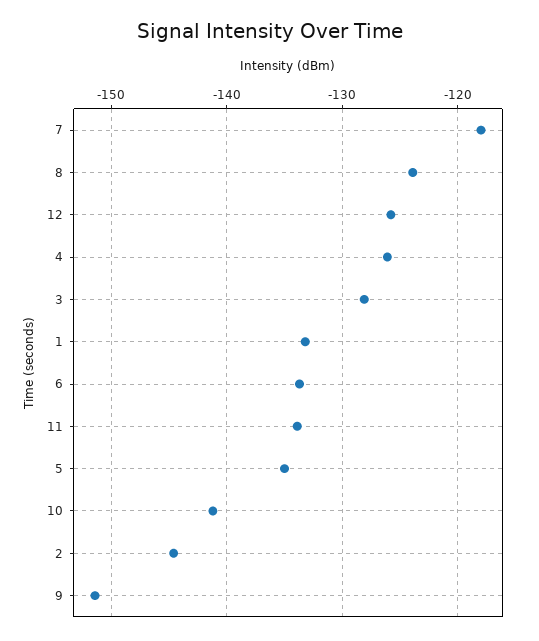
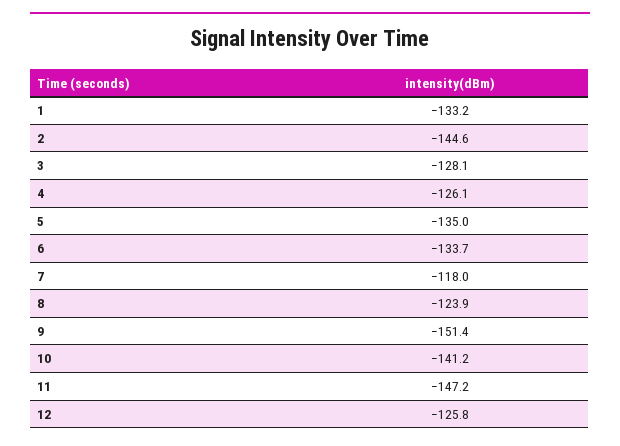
11: -134 -> -147.2

